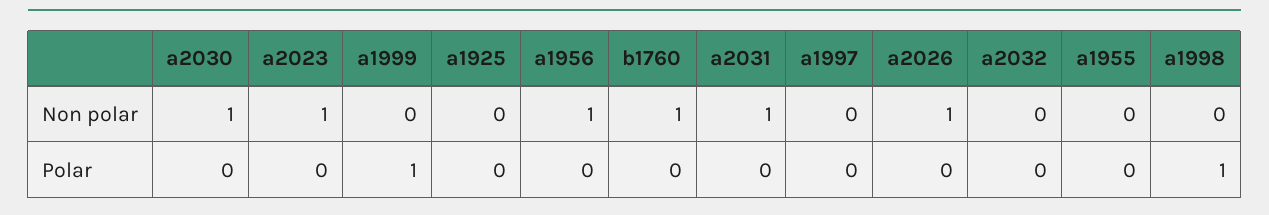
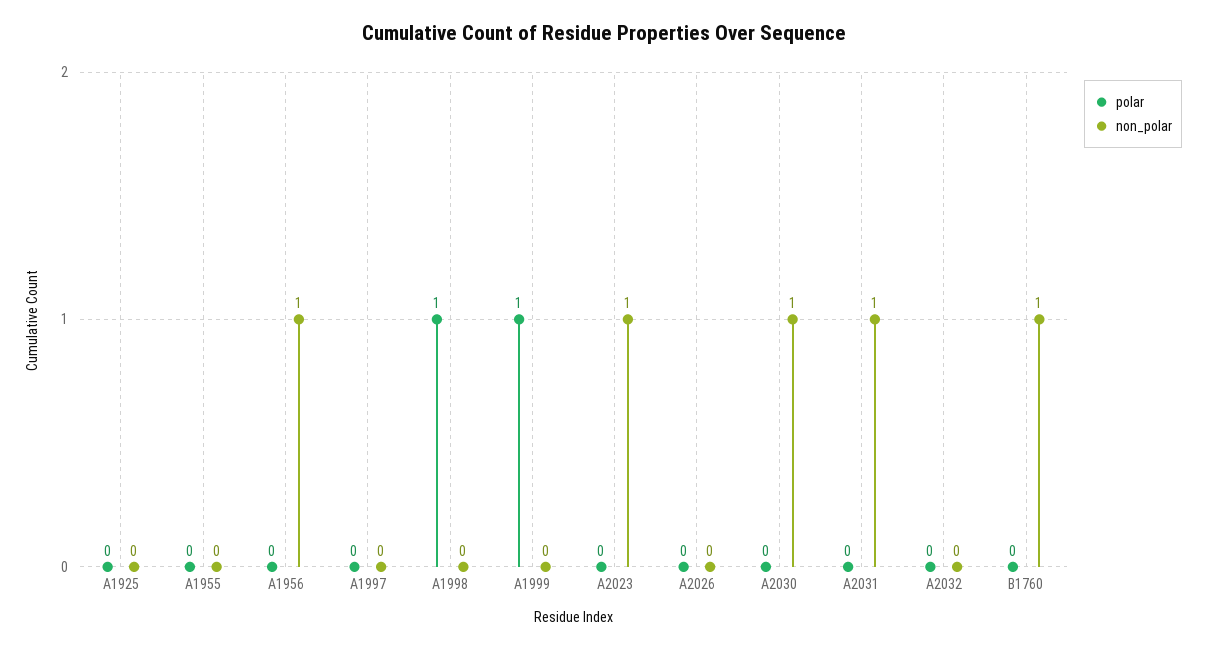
Non polar, a2026: 1 -> 0

